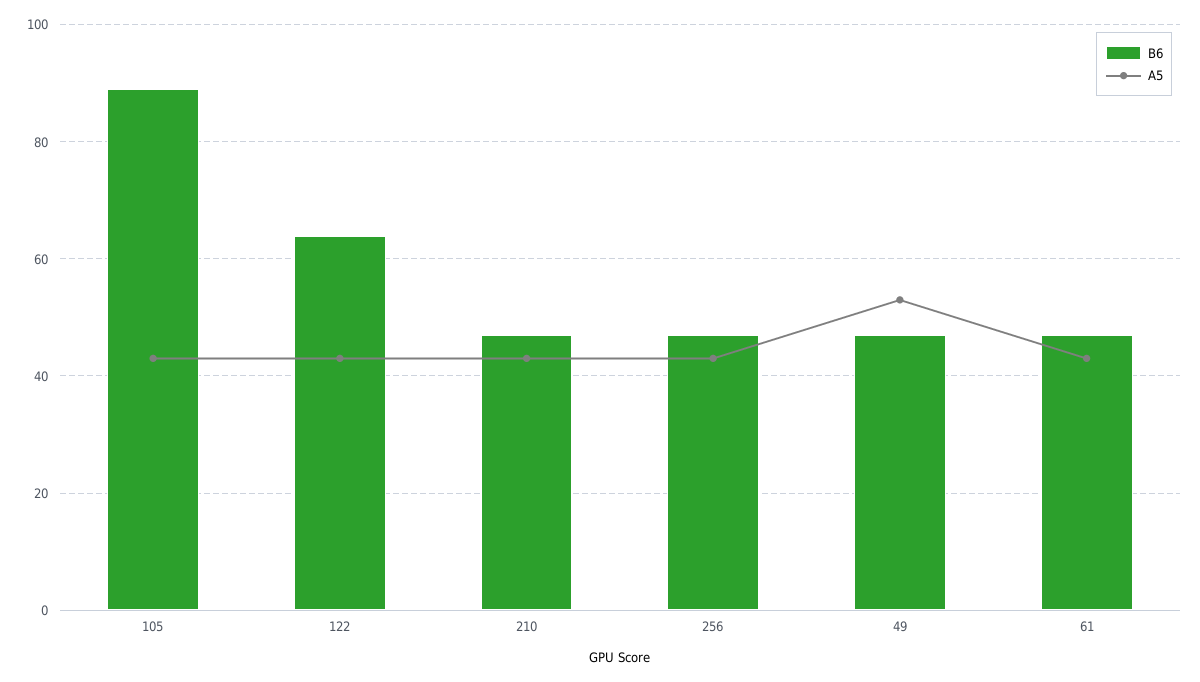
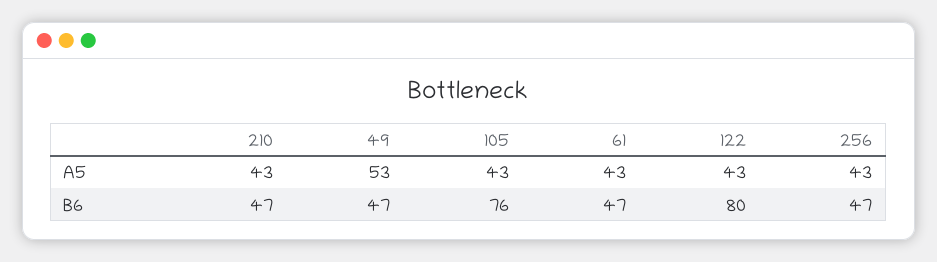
B6, 105: 90 -> 76
B6, 122: 65 -> 80

